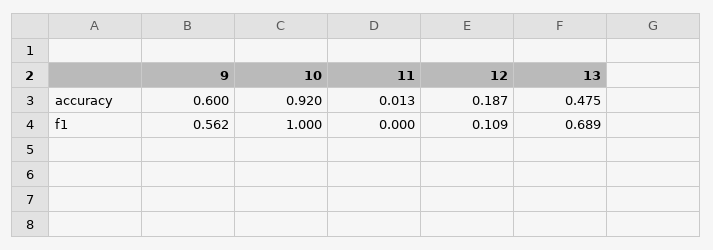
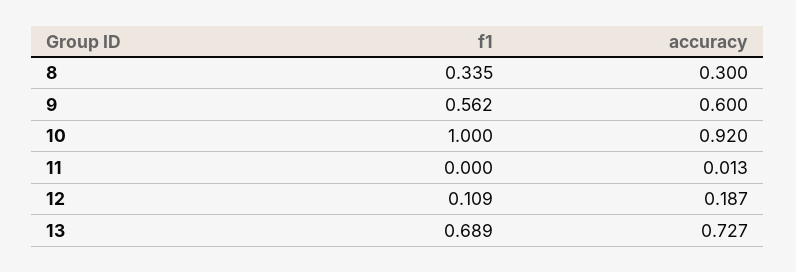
13, accuracy: 0.475 -> 0.727
8, f1: none -> 0.335
8, accuracy: none -> 0.3

